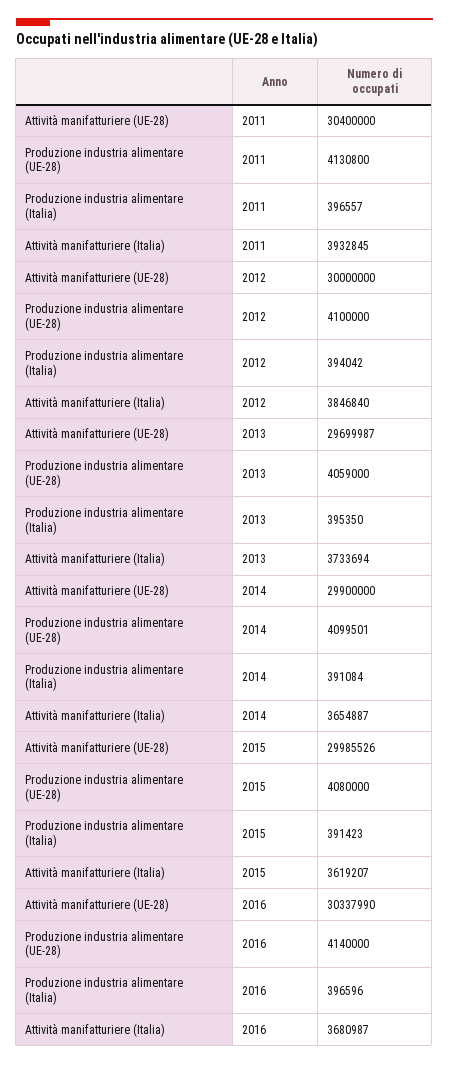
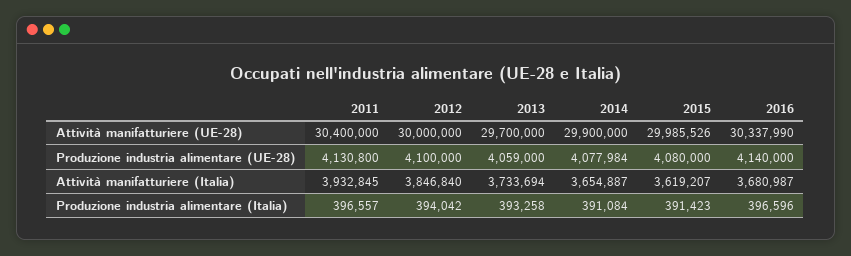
Attività manifatturiere (UE-28), 2013: 29699987 -> 29700000
Produzione industria alimentare (Italia), 2013: 395350 -> 393258
Produzione industria alimentare (UE-28), 2014: 4099501 -> 4077984

